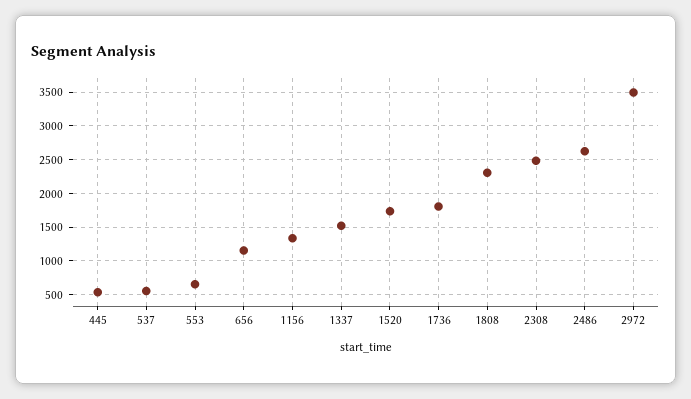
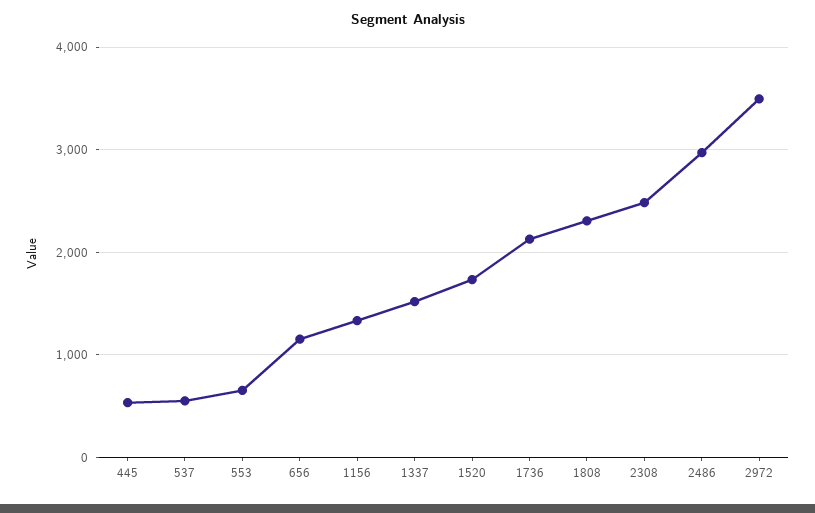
1736: 1800 -> 2100
2486: 2600 -> 3000

